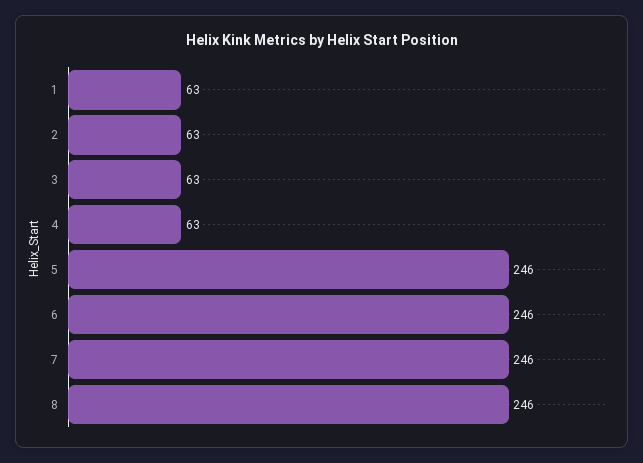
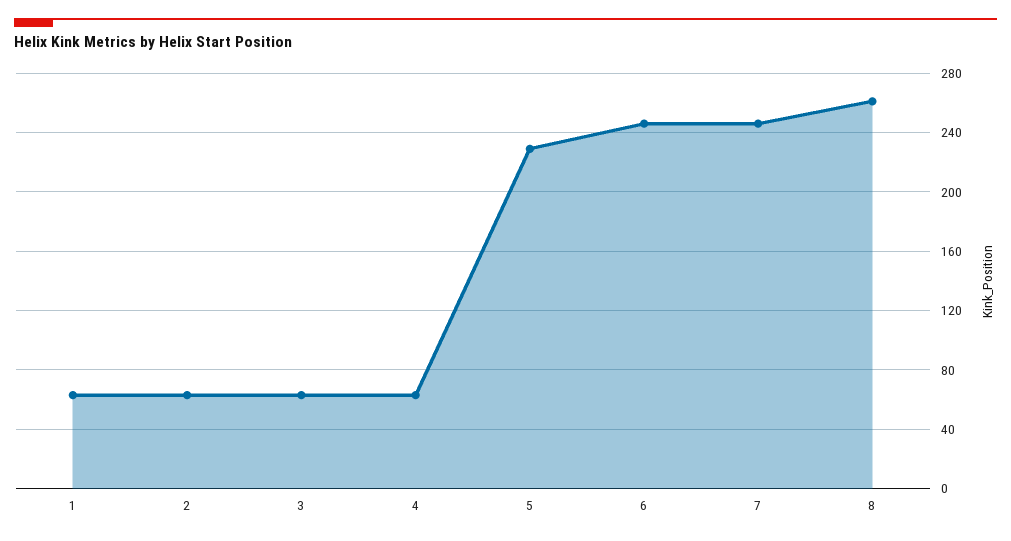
5: 246 -> 230
8: 246 -> 260

